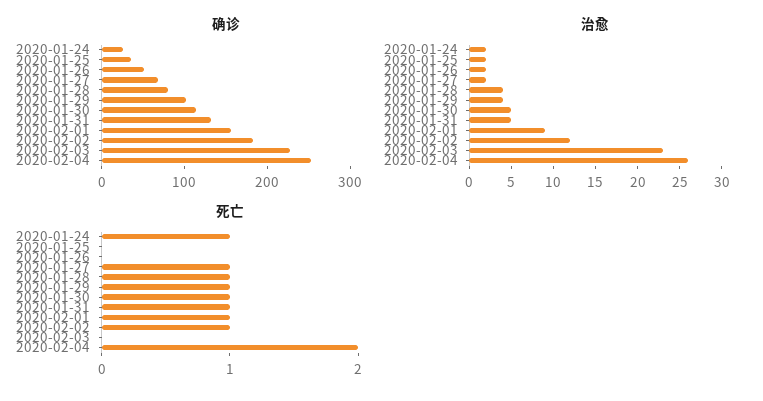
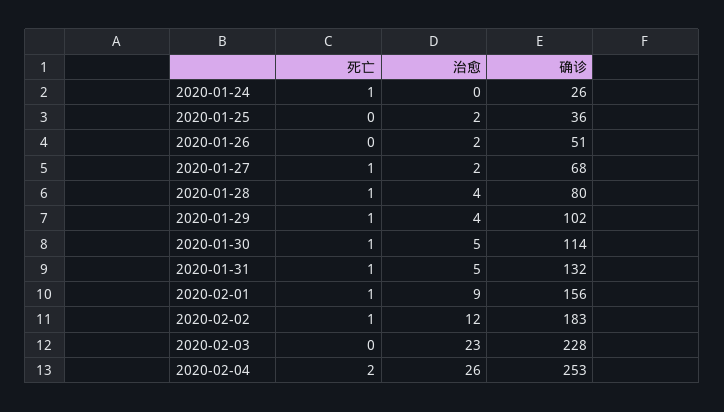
治愈, 2020-01-24: 2 -> 0

